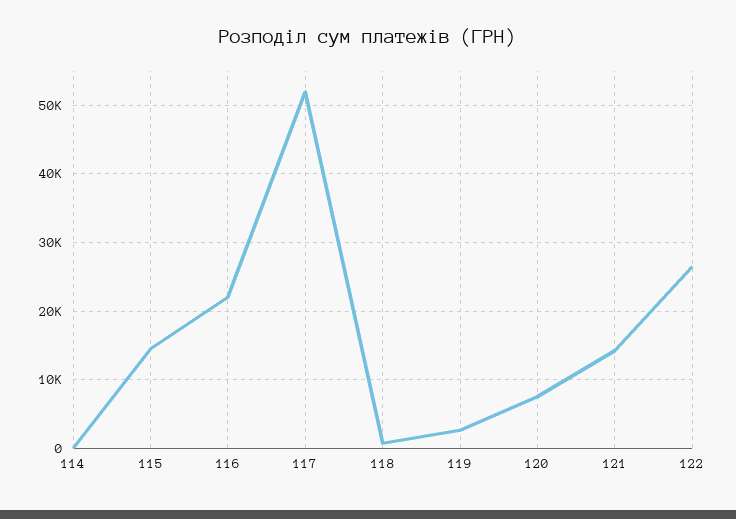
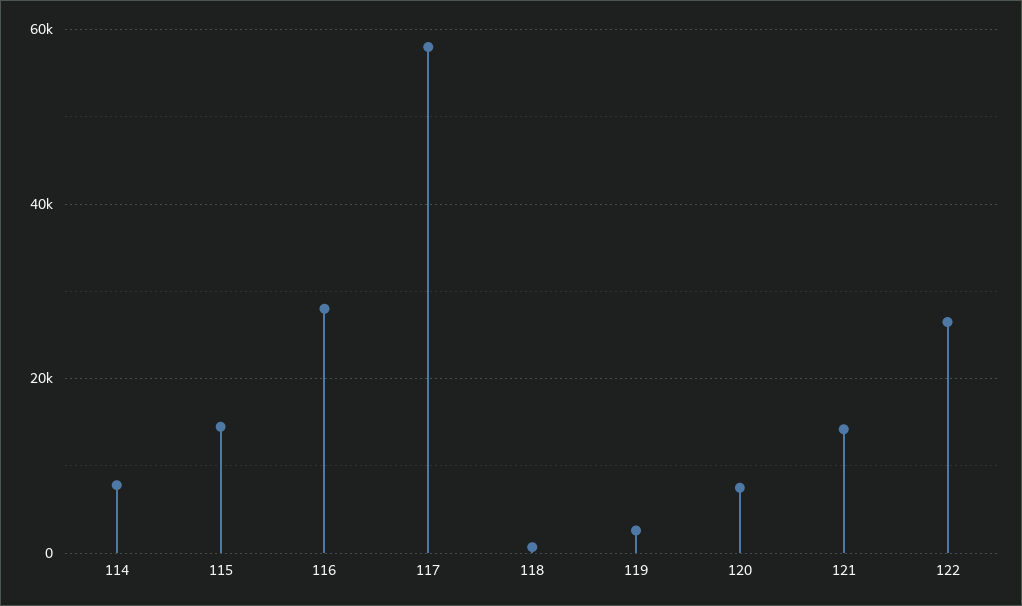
114: 0 -> 8000
116: 22000 -> 28000
117: 52000 -> 58000

